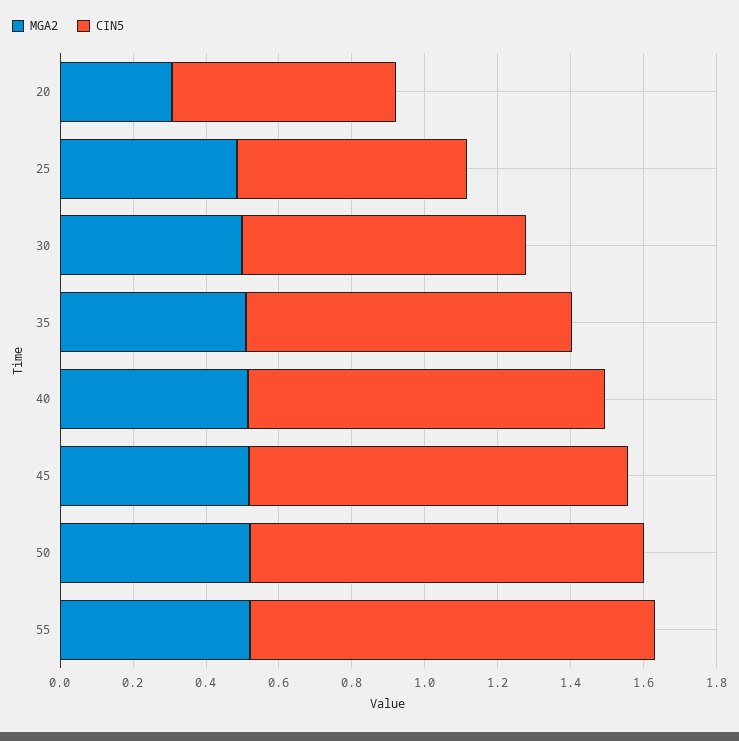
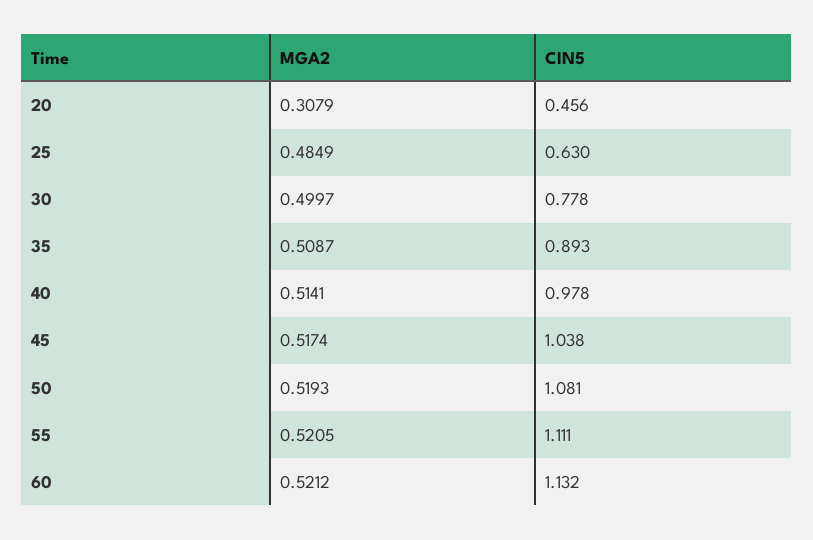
CIN5, 20: 0.6 -> 0.456
MGA2, 60: none -> 0.5212
CIN5, 60: none -> 1.132

